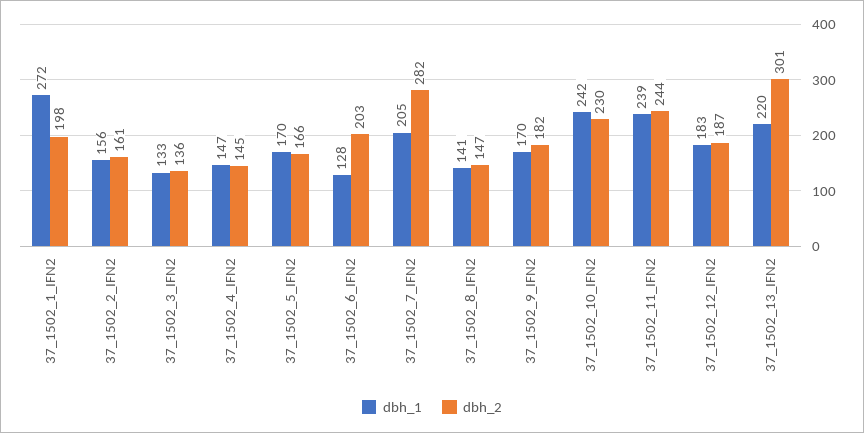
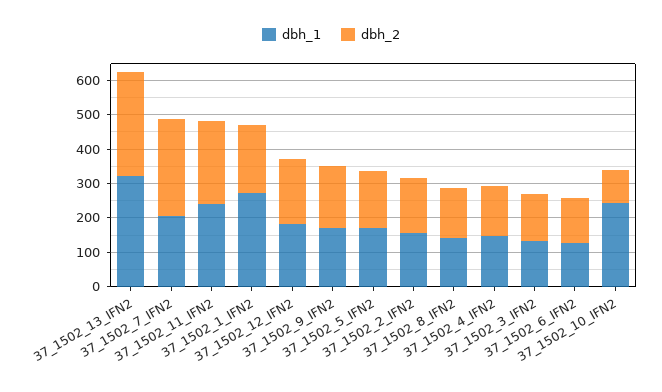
dbh_2, 37_1502_6_IFN2: 203 -> 125
dbh_2, 37_1502_10_IFN2: 230 -> 100
dbh_1, 37_1502_13_IFN2: 220 -> 325

